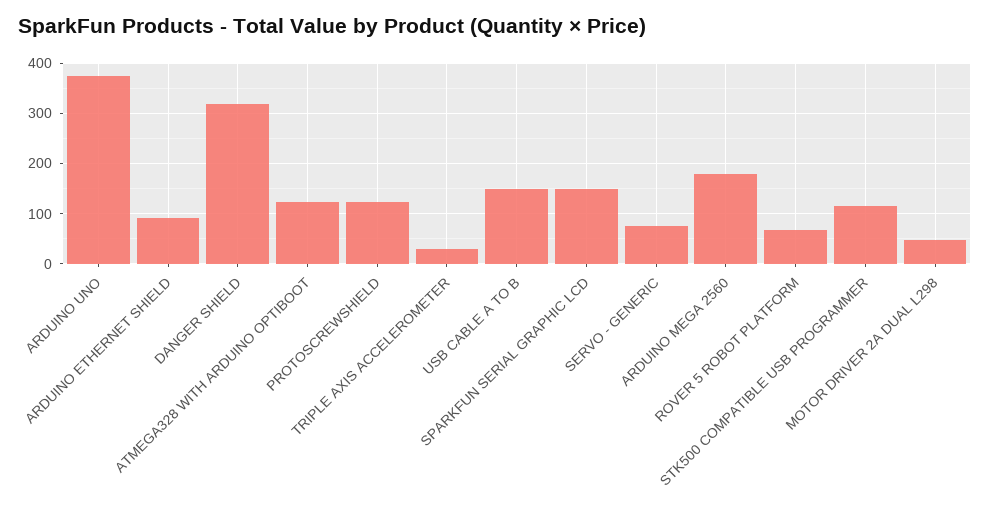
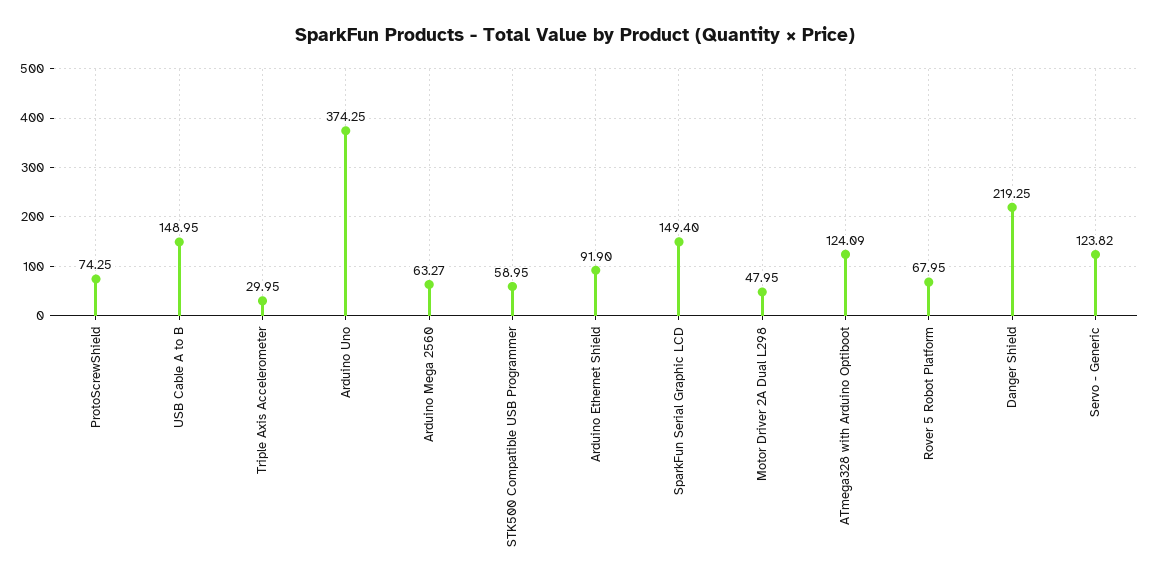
DANGER SHIELD: 320 -> 219.25
PROTOSCREWSHIELD: 120 -> 74.25
SERVO - GENERIC: 80 -> 123.82
ARDUINO MEGA 2560: 180 -> 63.27
STK500 COMPATIBLE USB PROGRAMMER: 120 -> 58.95

